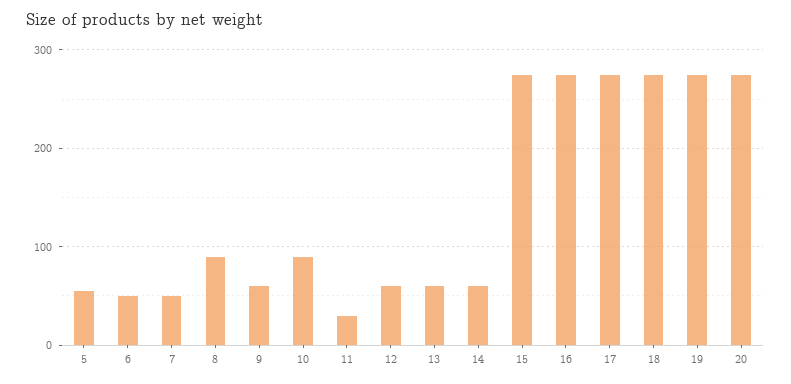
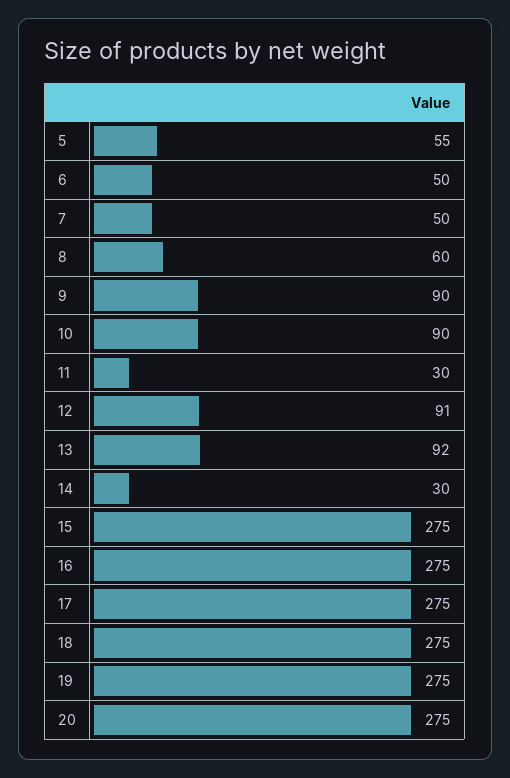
8: 90 -> 60
9: 60 -> 90
12: 60 -> 91
13: 60 -> 92
14: 60 -> 30

